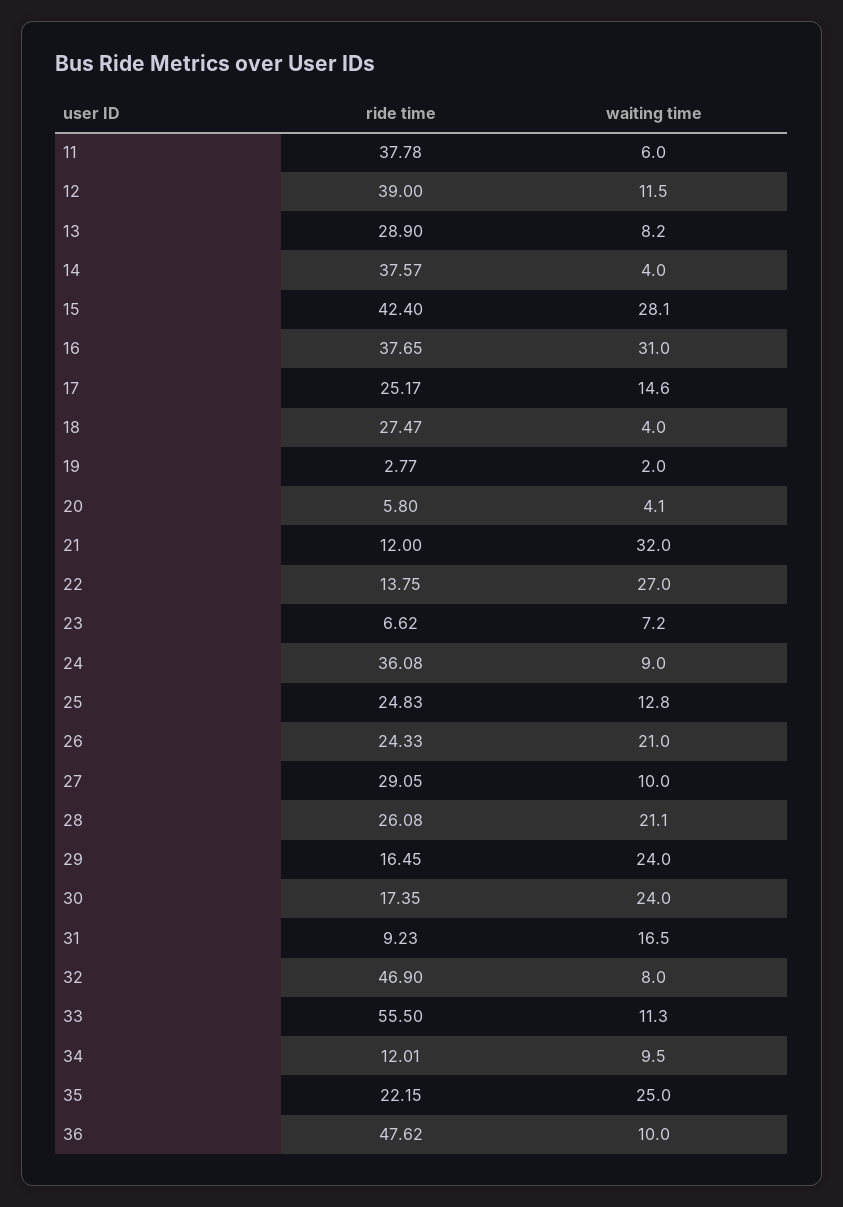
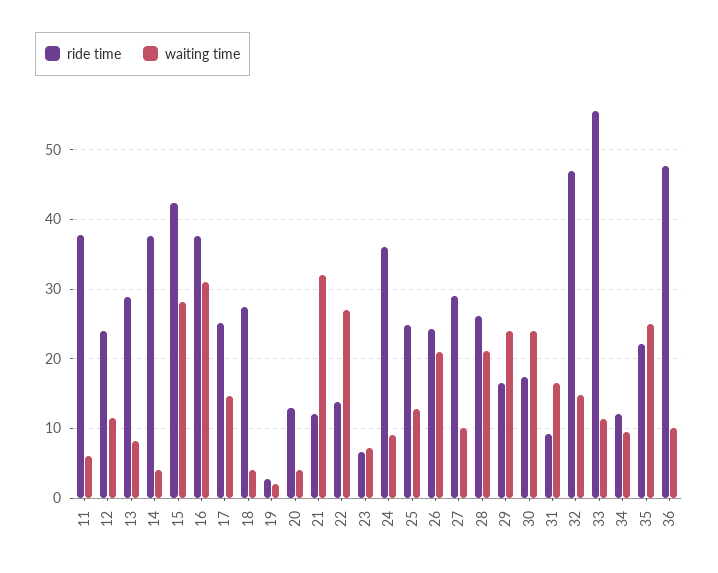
ride time, 12: 39 -> 24
ride time, 20: 5.8 -> 13
waiting time, 32: 8 -> 15

